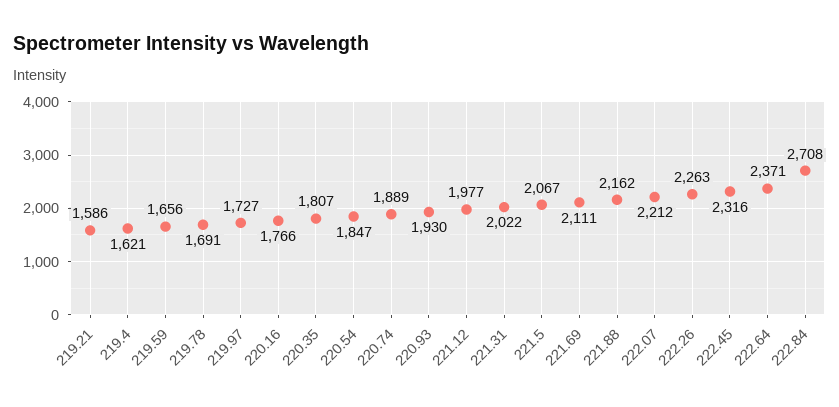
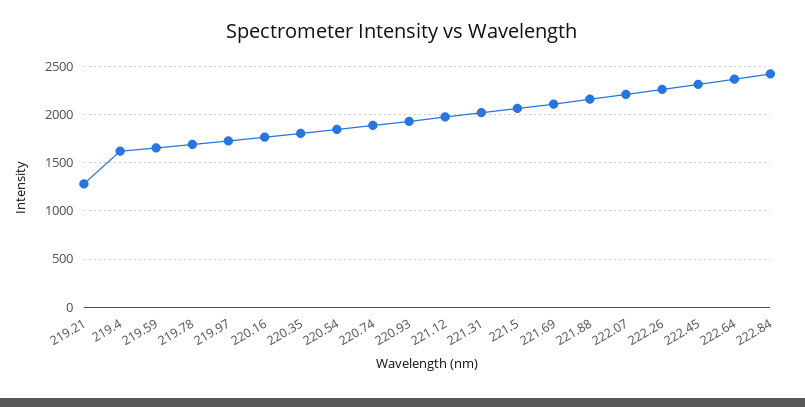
219.21: 1586 -> 1300
222.84: 2708 -> 2400

